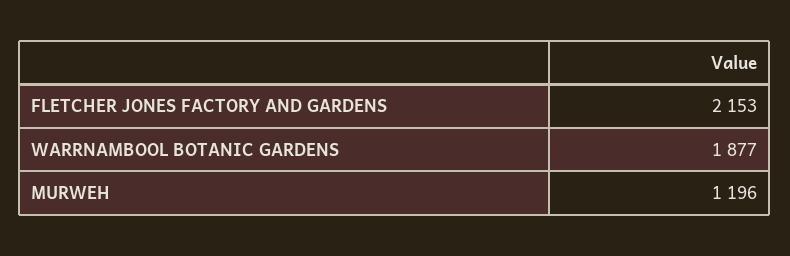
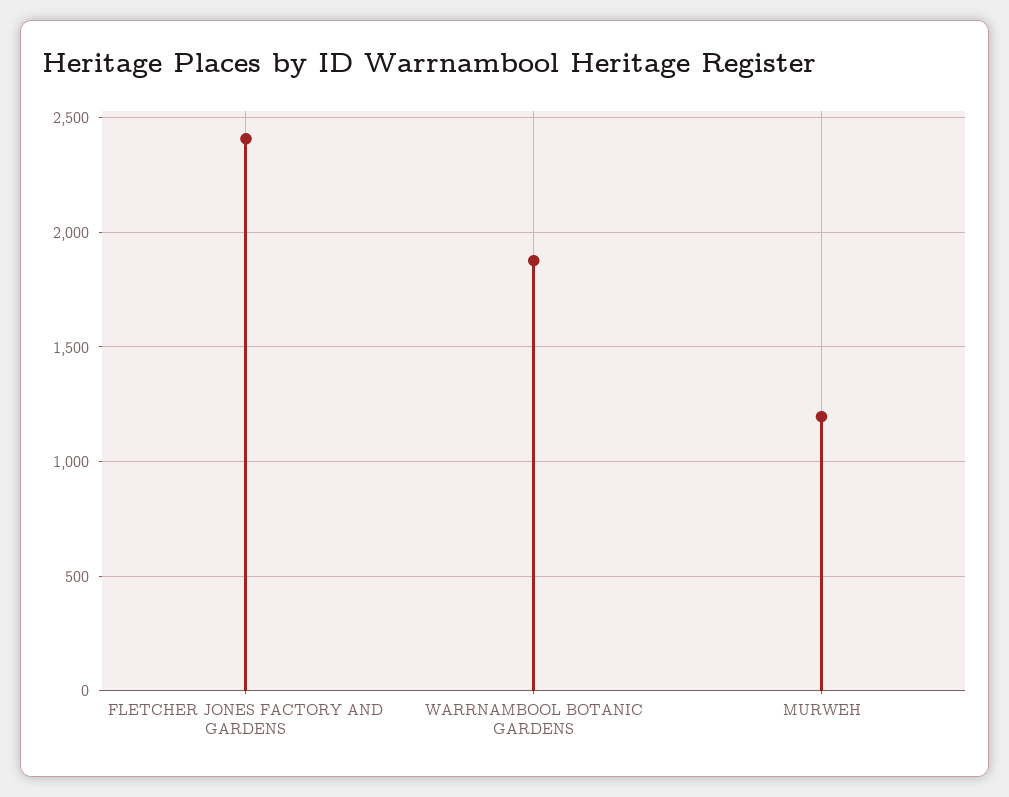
FLETCHER JONES FACTORY AND GARDENS: 2153 -> 2400

